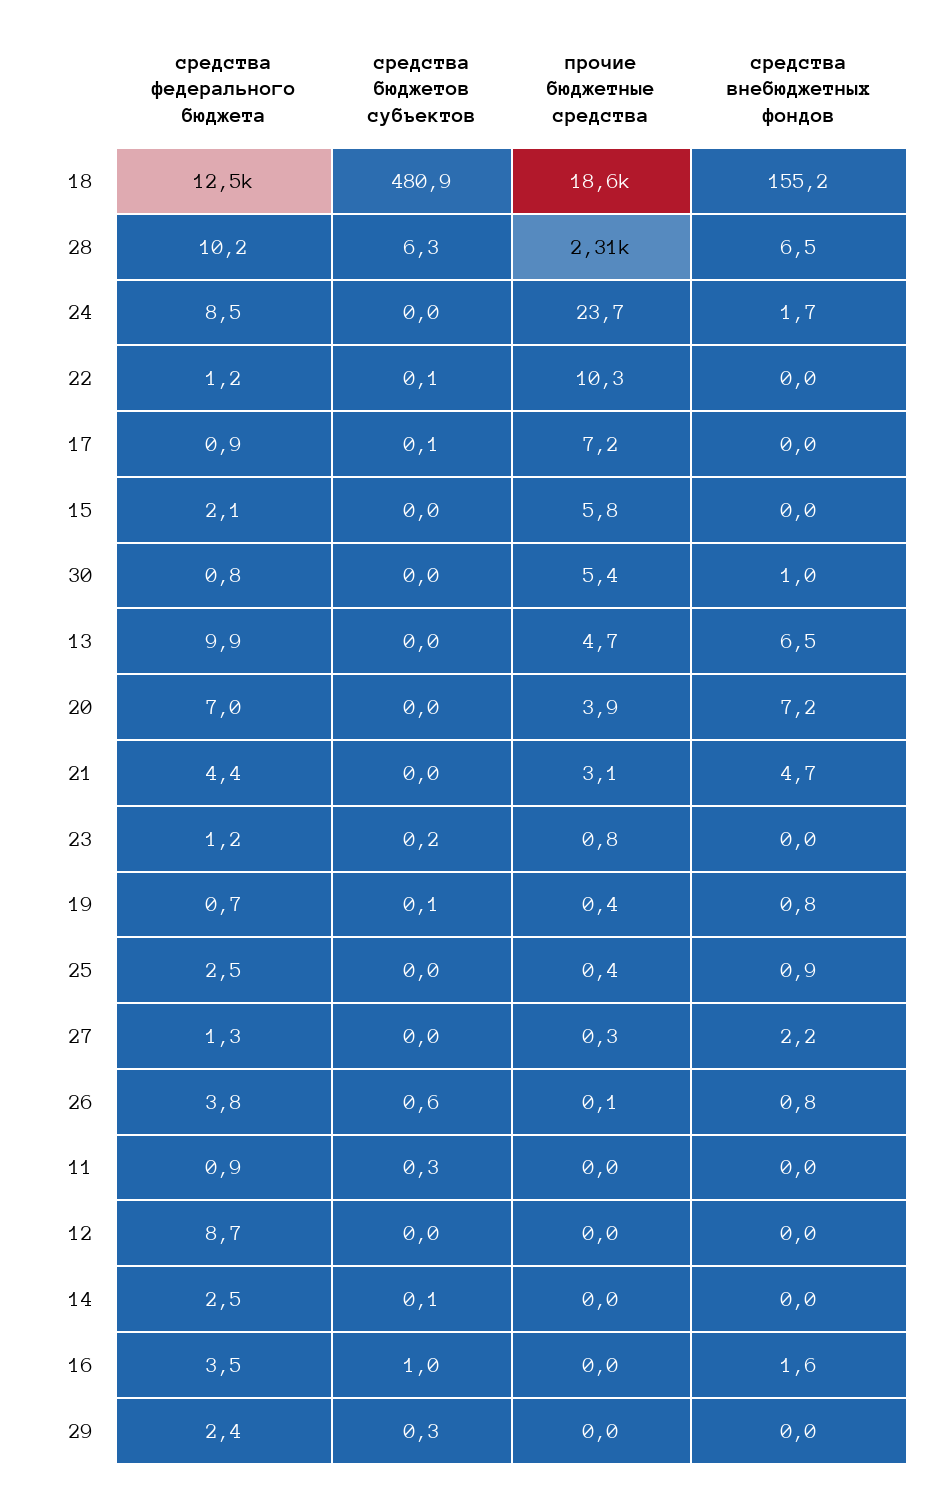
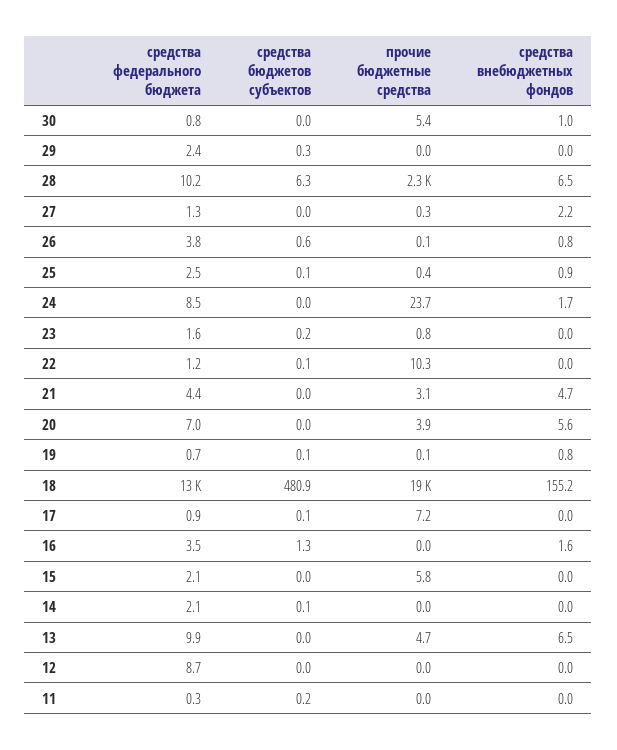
средства внебюджетных фондов, 20: 7.2 -> 5.6
средства федерального бюджета, 23: 1.2 -> 1.6
прочие бюджетные средства, 19: 0.4 -> 0.1
средства бюджетов субъектов, 25: 0 -> 0.1
средства федерального бюджета, 11: 0.9 -> 0.3
средства бюджетов субъектов, 11: 0.3 -> 0.2
средства федерального бюджета, 14: 2.5 -> 2.1
средства бюджетов субъектов, 16: 1 -> 1.3

